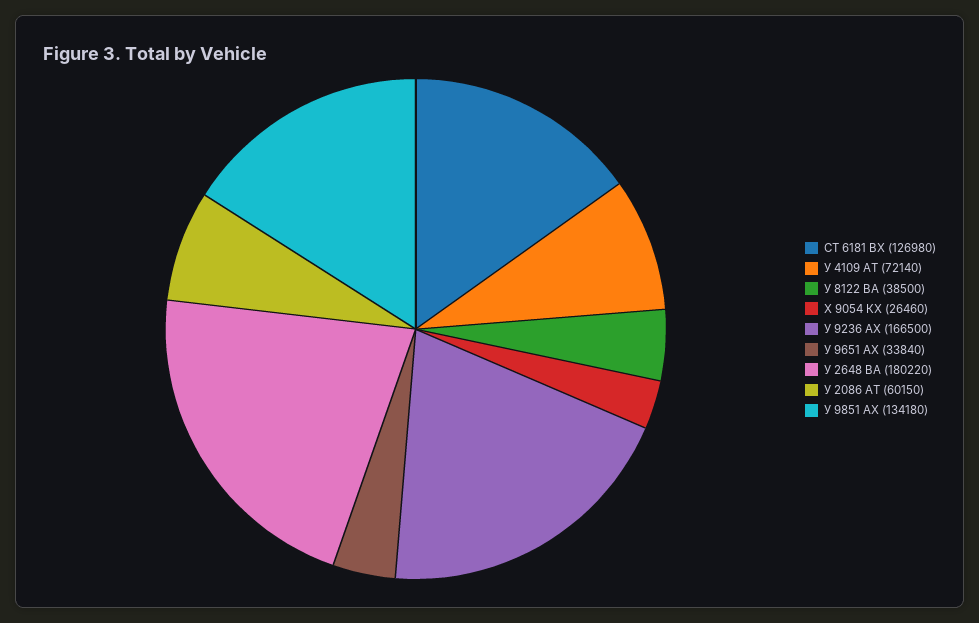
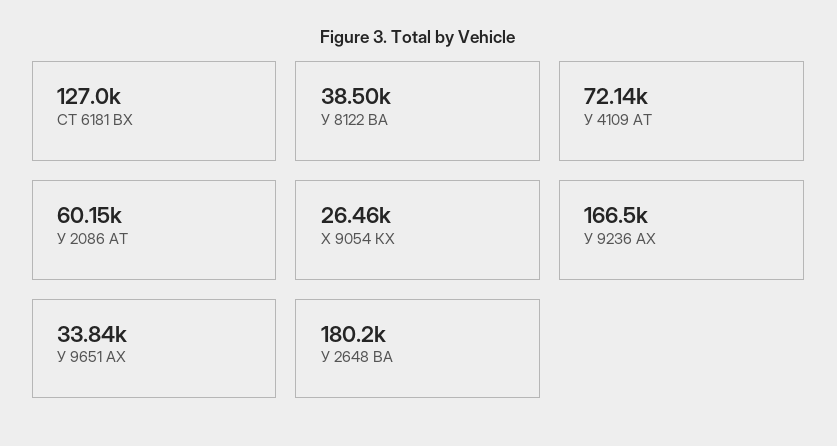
У 9851 АХ: 134180 -> none

